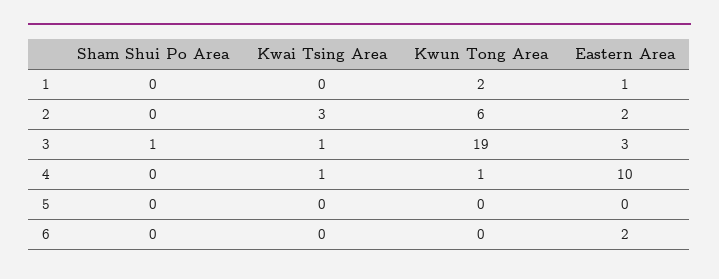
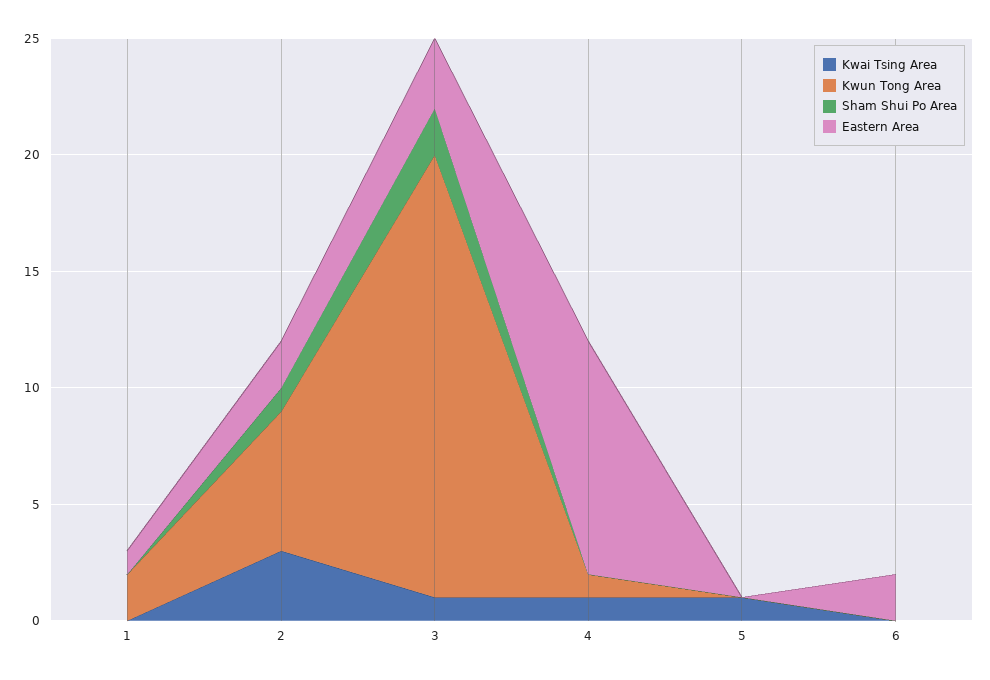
Sham Shui Po Area, 2: 0 -> 1
Sham Shui Po Area, 3: 1 -> 2
Kwai Tsing Area, 5: 0 -> 1

